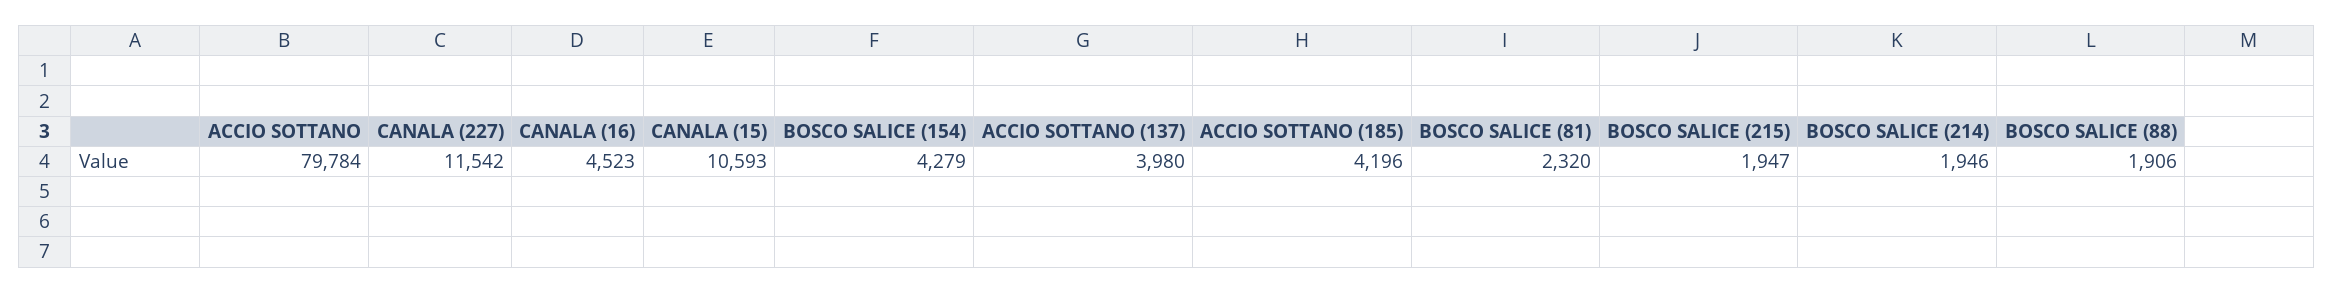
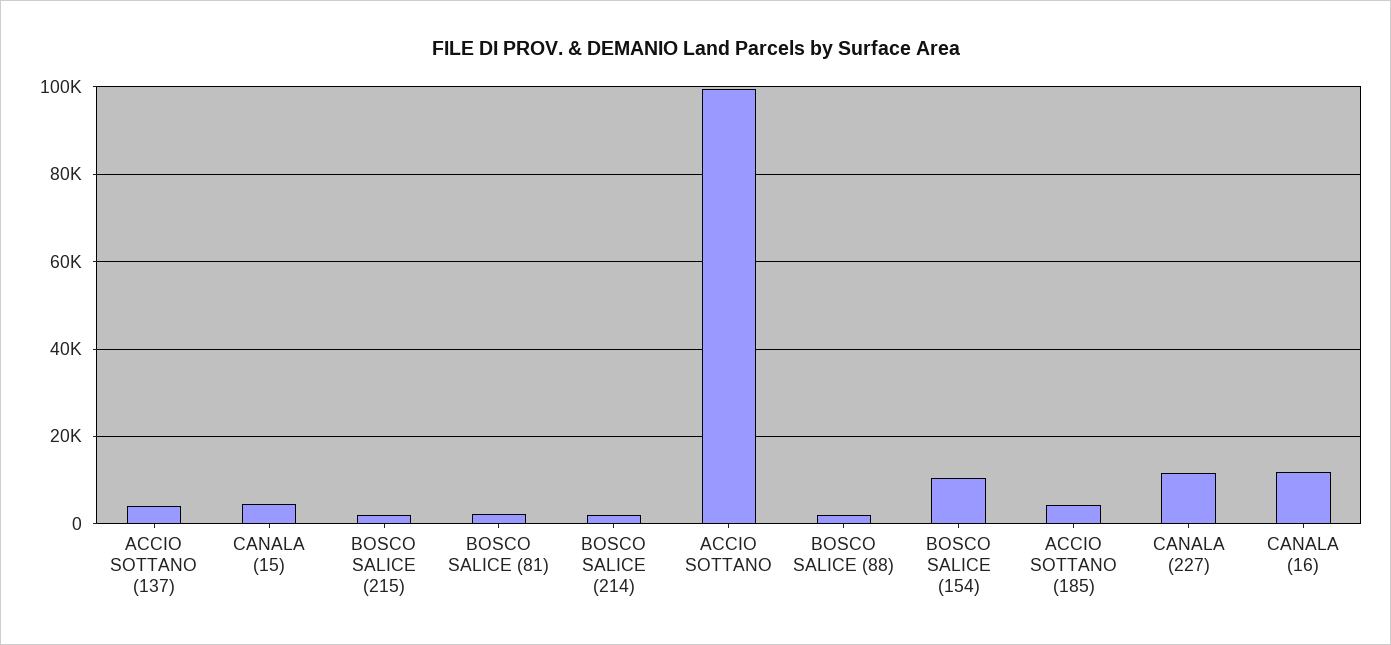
ACCIO SOTTANO: 79784 -> 100000
CANALA (16): 4523 -> 12000
CANALA (15): 10593 -> 4000
BOSCO SALICE (154): 4279 -> 10000

